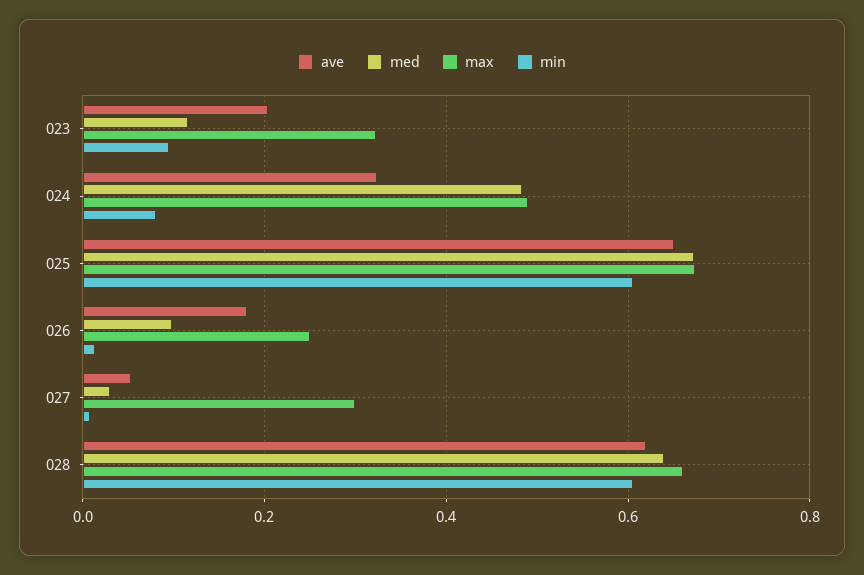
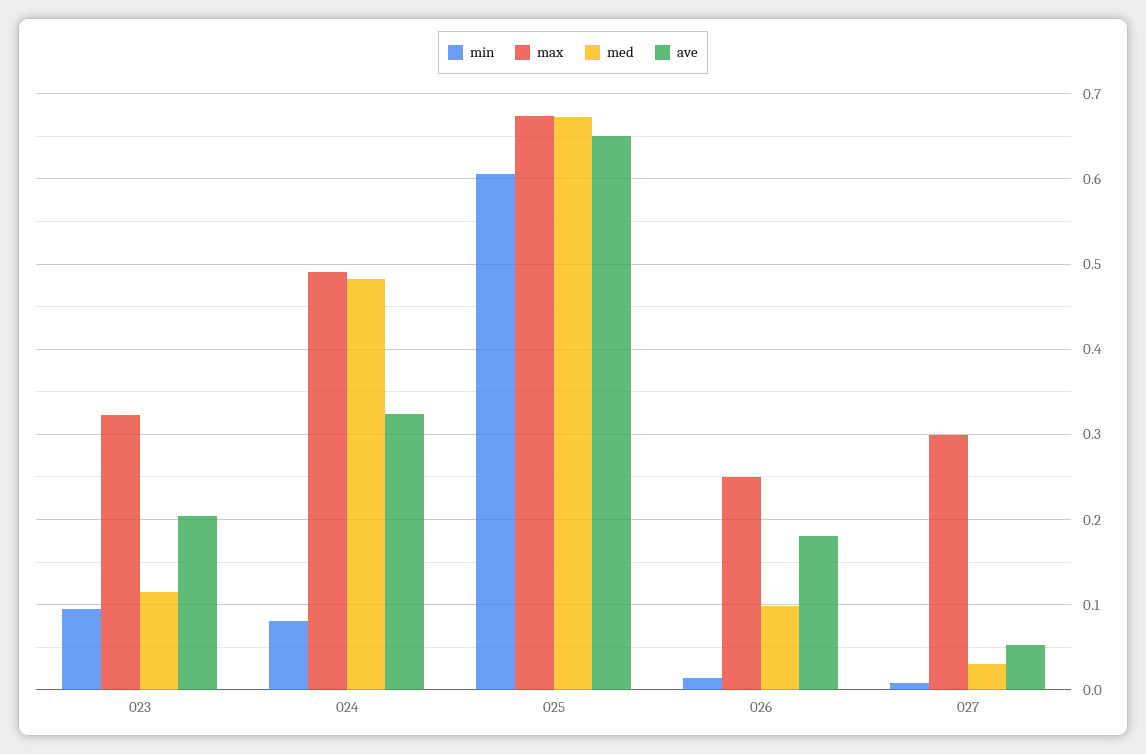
ave, 028: 0.62 -> none
med, 028: 0.64 -> none
max, 028: 0.66 -> none
min, 028: 0.6 -> none

